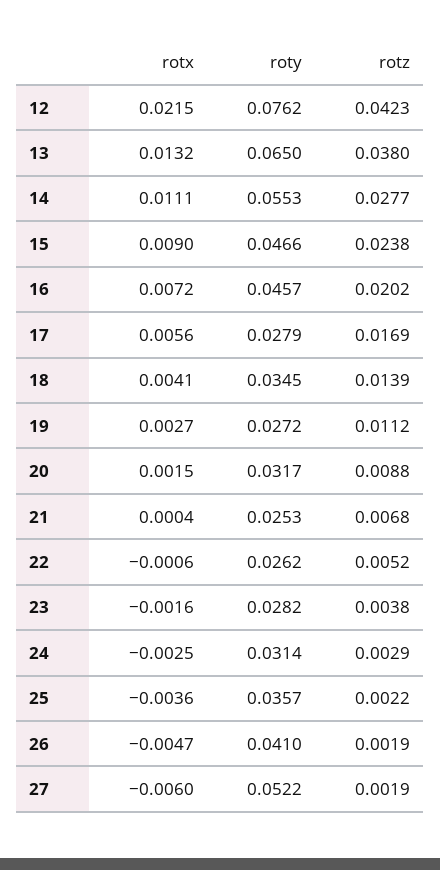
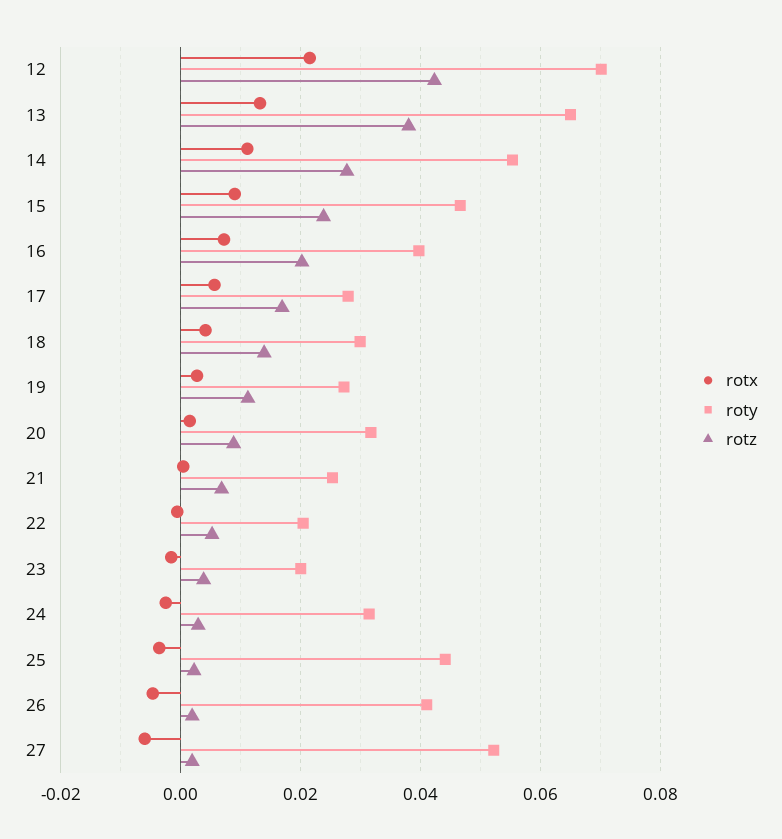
roty, 12: 0.0762 -> 0.07
roty, 16: 0.0457 -> 0.04
roty, 18: 0.0345 -> 0.03
roty, 22: 0.0262 -> 0.02
roty, 23: 0.0282 -> 0.02
roty, 25: 0.0357 -> 0.044

